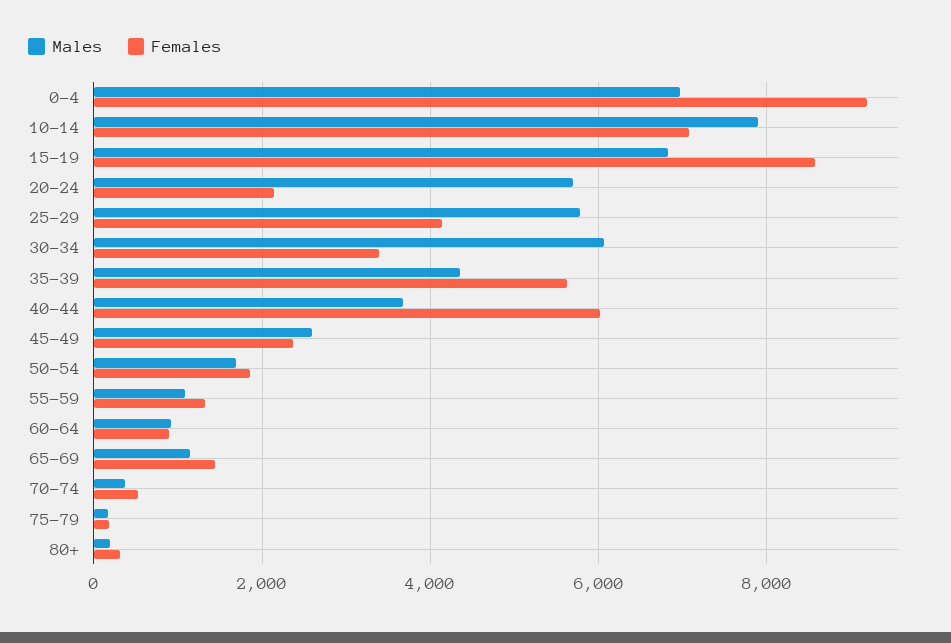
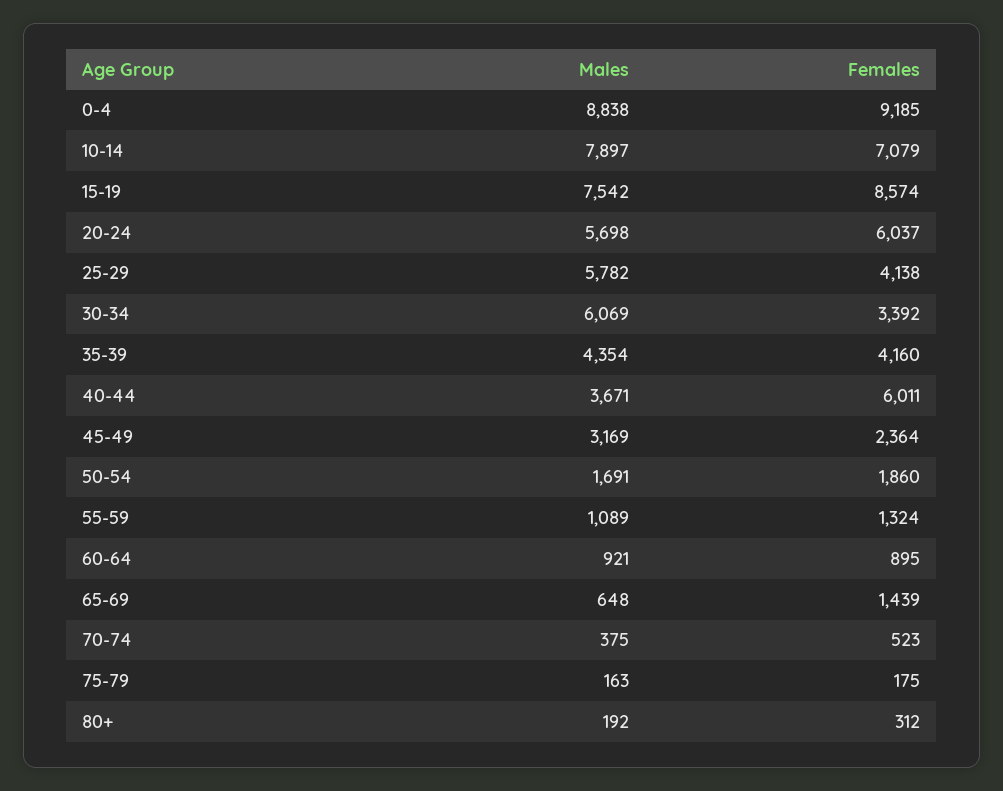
Males, 0-4: 7000 -> 8838
Males, 15-19: 6800 -> 7542
Females, 20-24: 2200 -> 6037
Females, 35-39: 5600 -> 4160
Males, 45-49: 2600 -> 3169
Males, 65-69: 1200 -> 648

